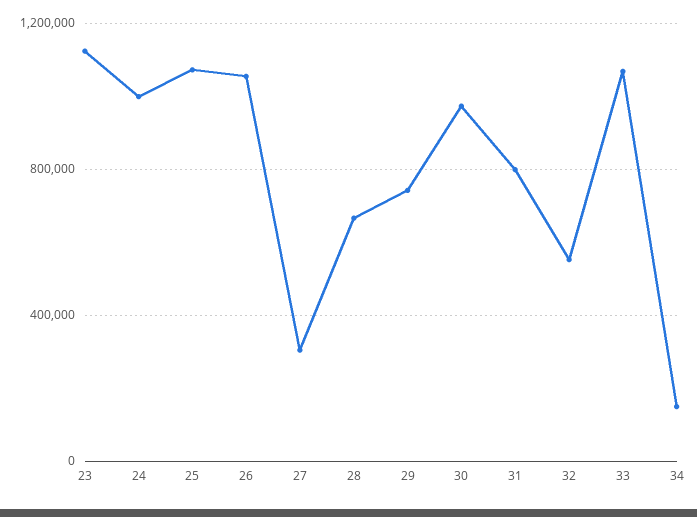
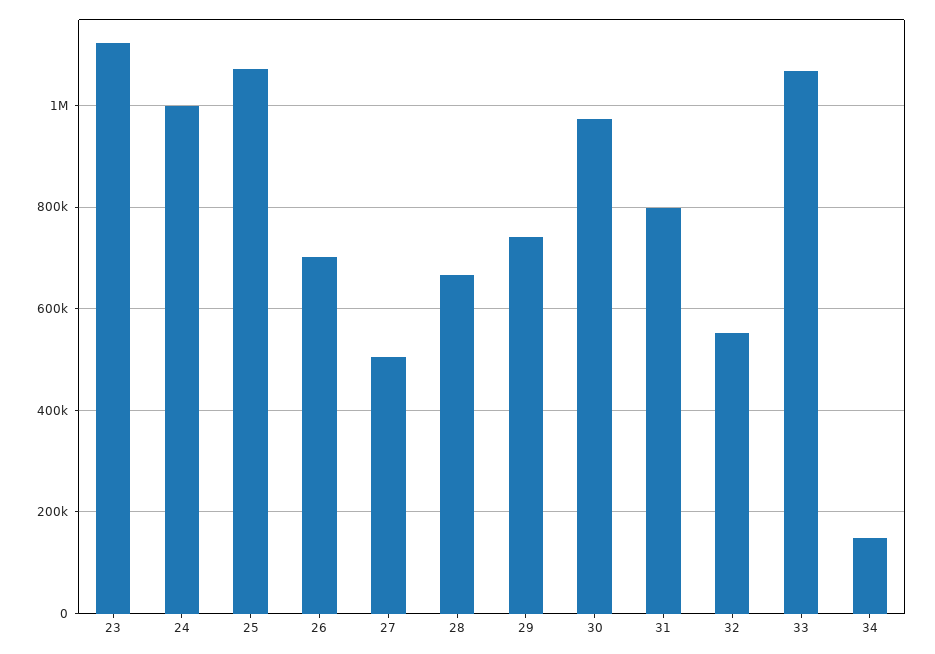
26: 1050000 -> 700000
27: 300000 -> 500000

